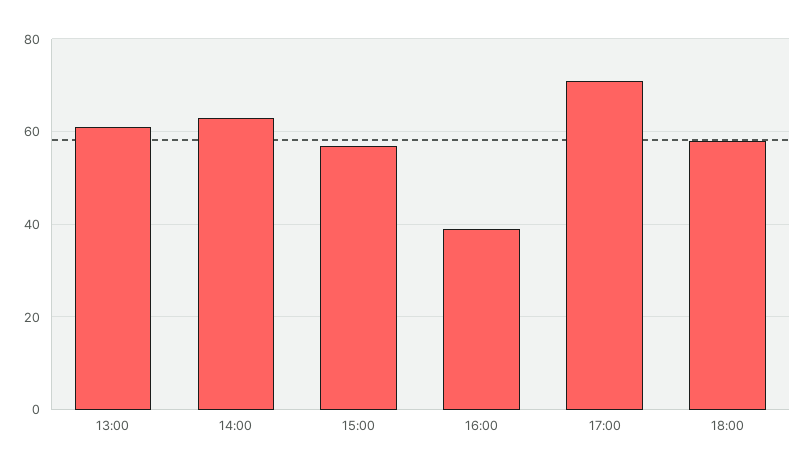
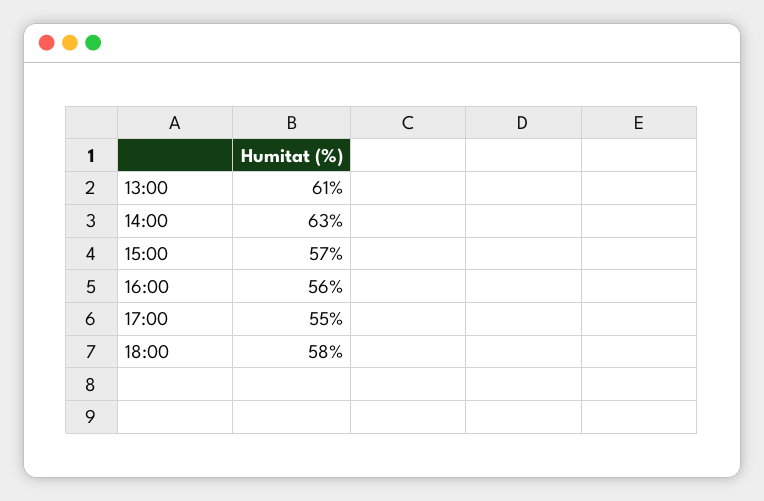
16:00: 40 -> 56
17:00: 70 -> 55

